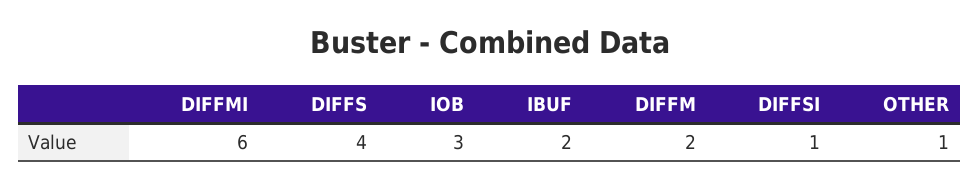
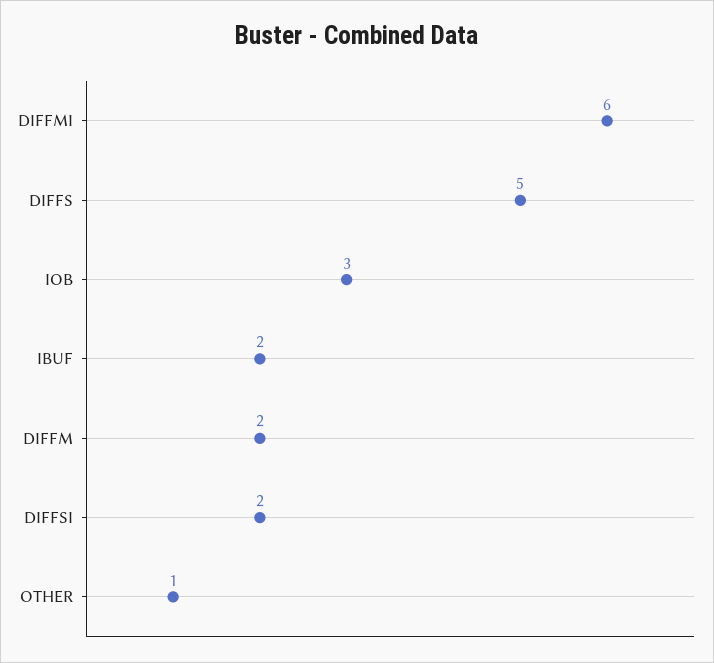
DIFFS: 4 -> 5
DIFFSI: 1 -> 2

